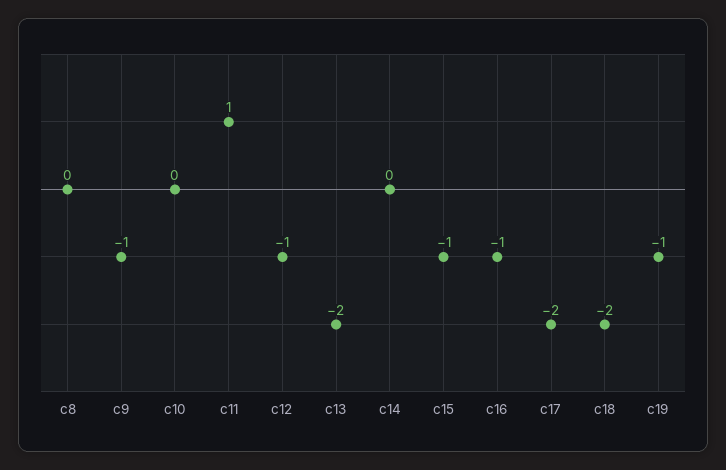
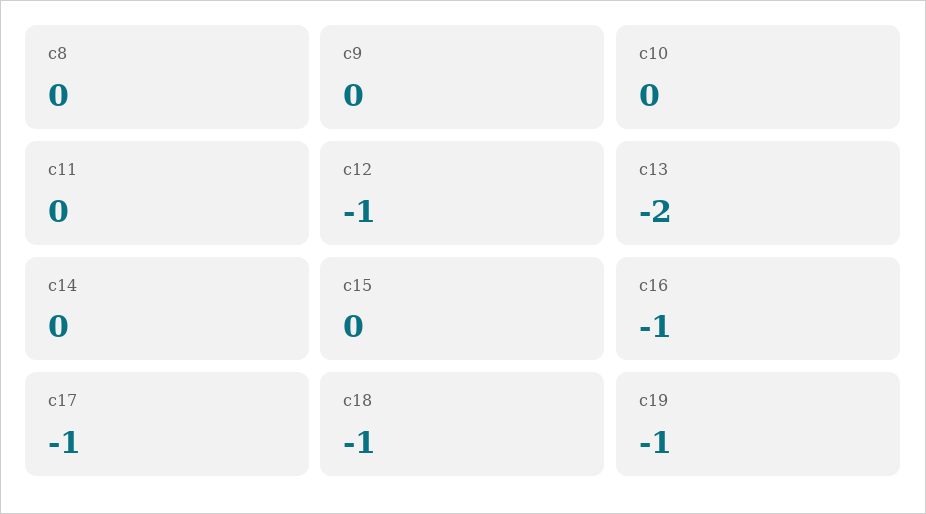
c9: -1 -> 0
c11: 1 -> 0
c15: -1 -> 0
c17: -2 -> -1
c18: -2 -> -1

